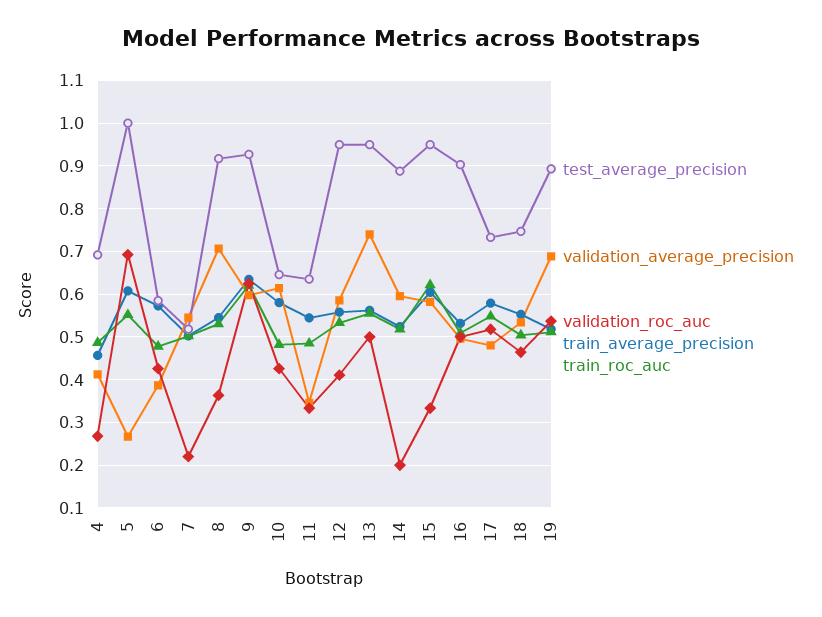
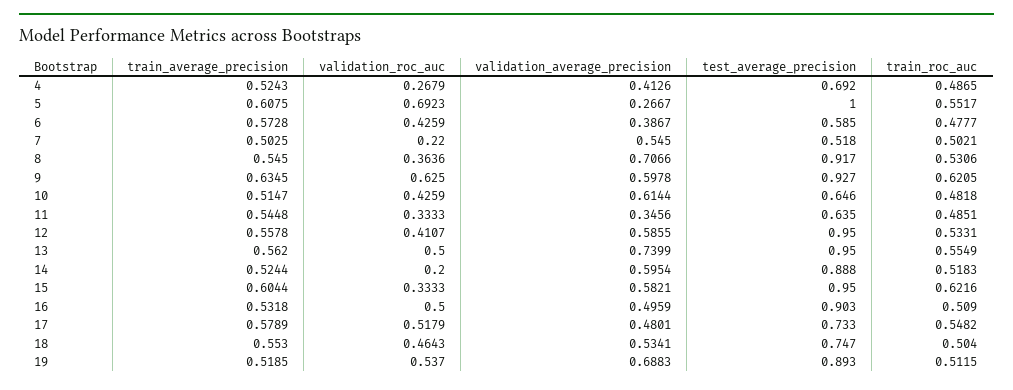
train_average_precision, 4: 0.46 -> 0.5243
train_average_precision, 10: 0.58 -> 0.5147

